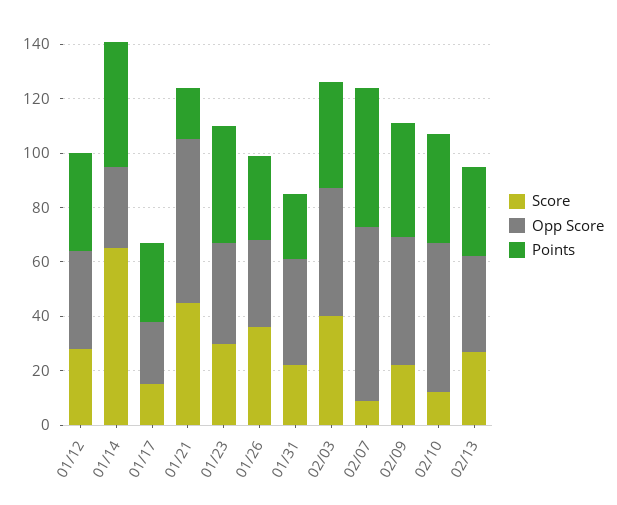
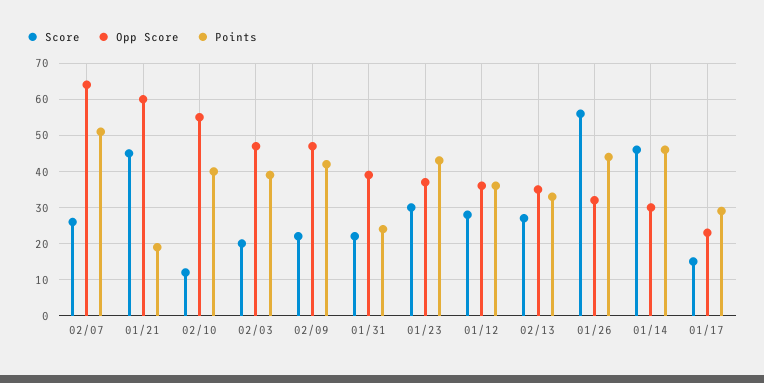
Score, 01/14: 65 -> 45
Score, 01/26: 35 -> 55
Points, 01/26: 30 -> 45
Score, 02/03: 40 -> 20
Score, 02/07: 10 -> 25

